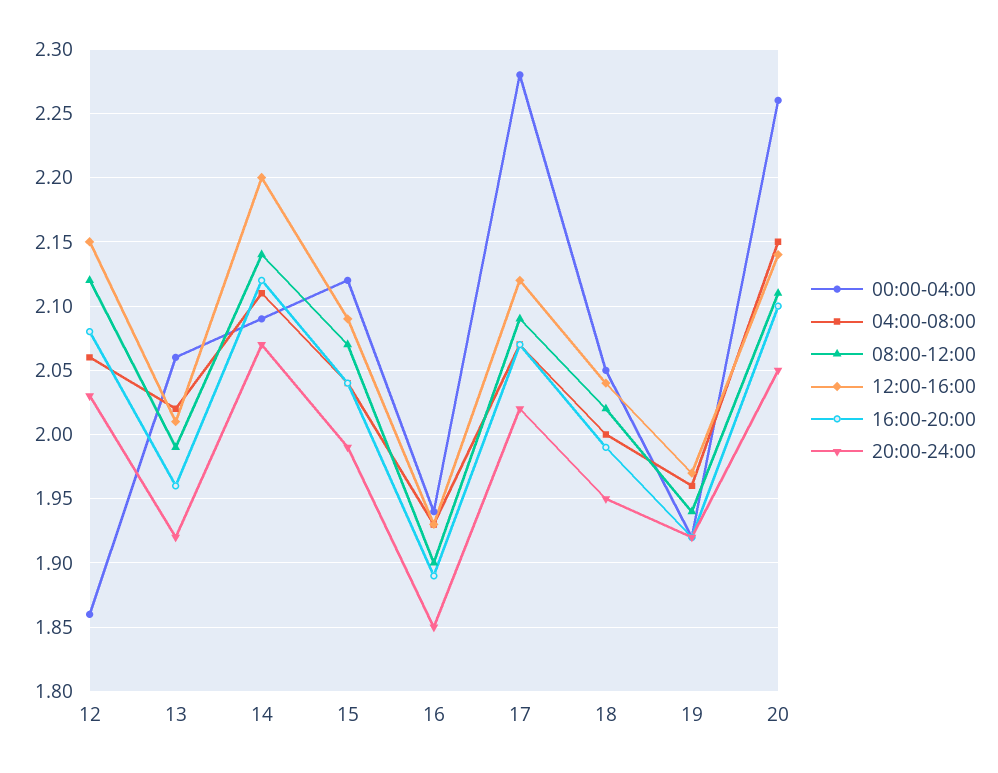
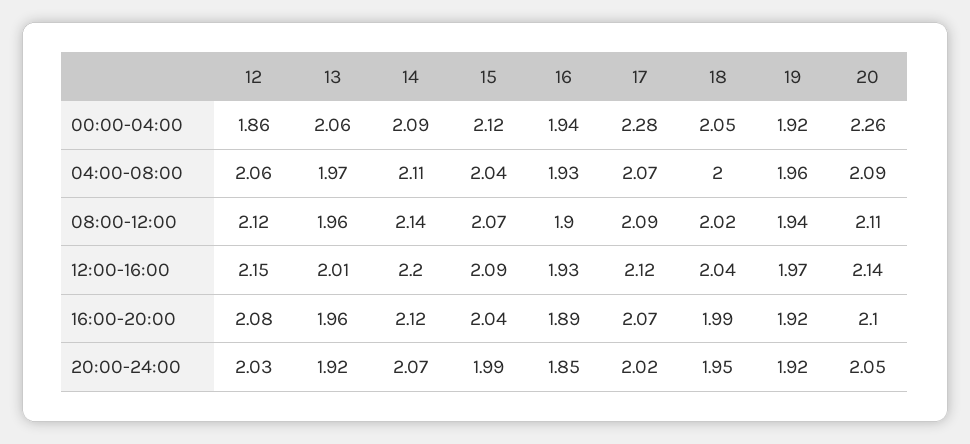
04:00-08:00, 13: 2.02 -> 1.97
08:00-12:00, 13: 1.99 -> 1.96
04:00-08:00, 20: 2.15 -> 2.09

